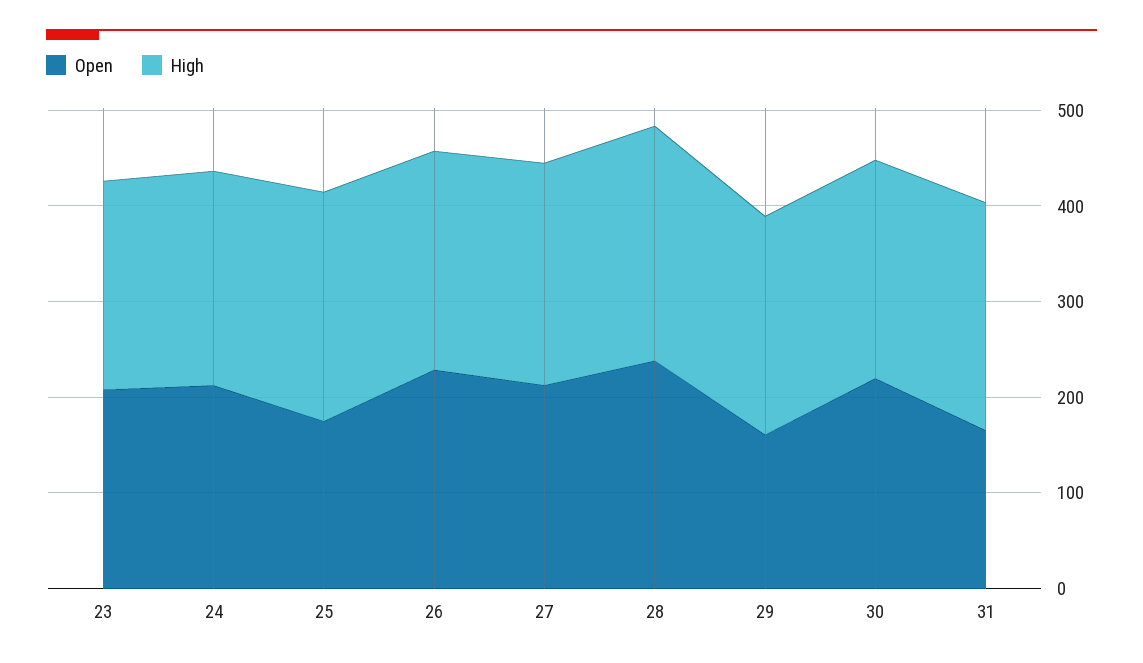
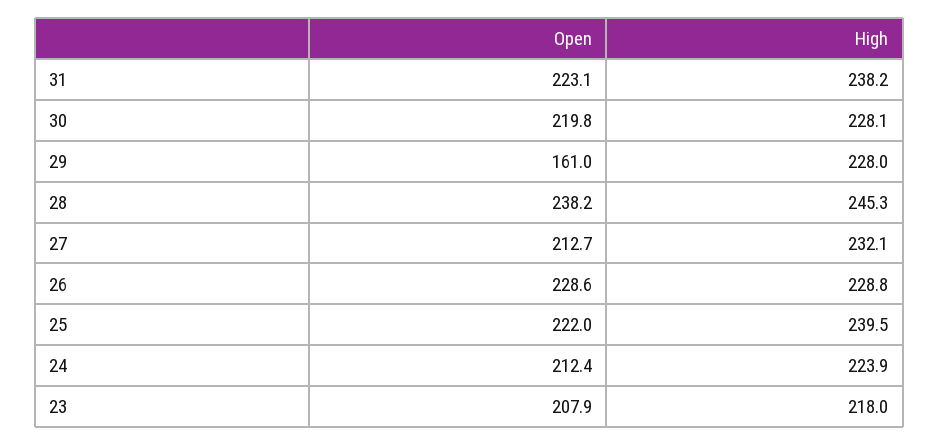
Open, 25: 180 -> 222
Open, 31: 160 -> 223.1

